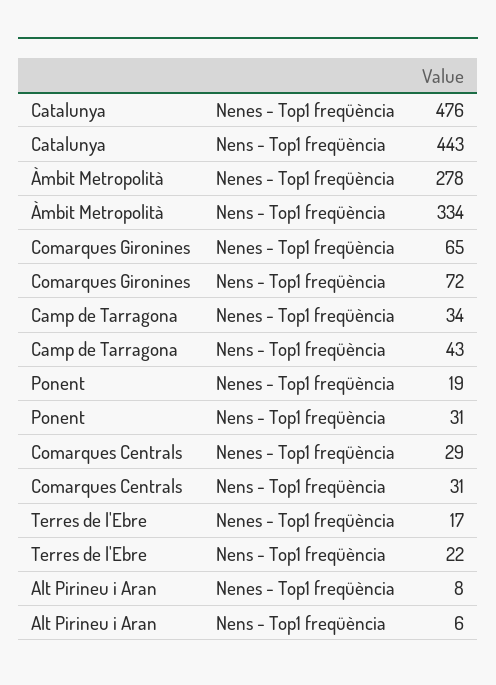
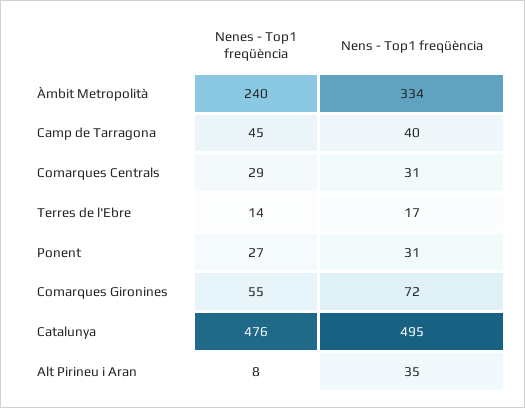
Catalunya, Nens - Top1 freqüència: 443 -> 495
Àmbit Metropolità, Nenes - Top1 freqüència: 278 -> 240
Comarques Gironines, Nenes - Top1 freqüència: 65 -> 55
Camp de Tarragona, Nenes - Top1 freqüència: 34 -> 45
Camp de Tarragona, Nens - Top1 freqüència: 43 -> 40
Ponent, Nenes - Top1 freqüència: 19 -> 27
Terres de l'Ebre, Nenes - Top1 freqüència: 17 -> 14
Terres de l'Ebre, Nens - Top1 freqüència: 22 -> 17
Alt Pirineu i Aran, Nens - Top1 freqüència: 6 -> 35

